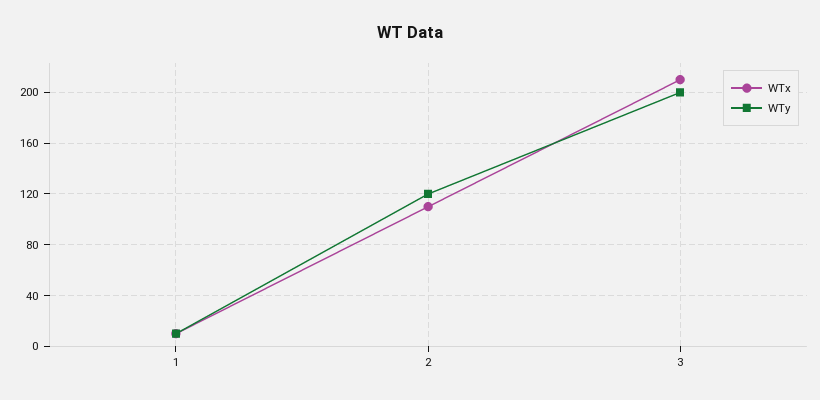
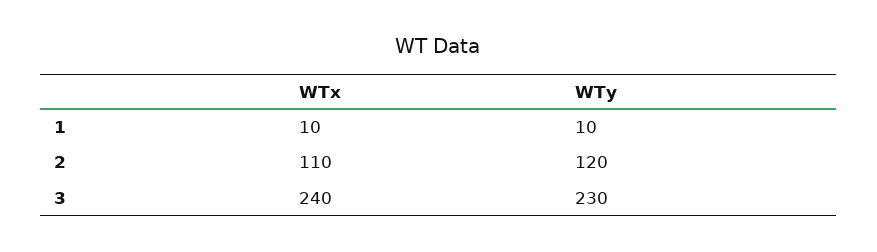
WTx, 3: 210 -> 240
WTy, 3: 200 -> 230

